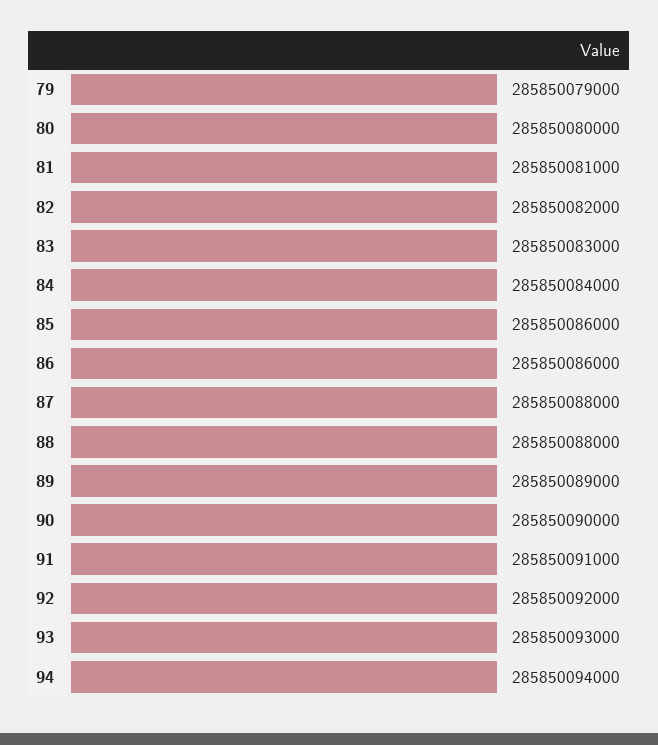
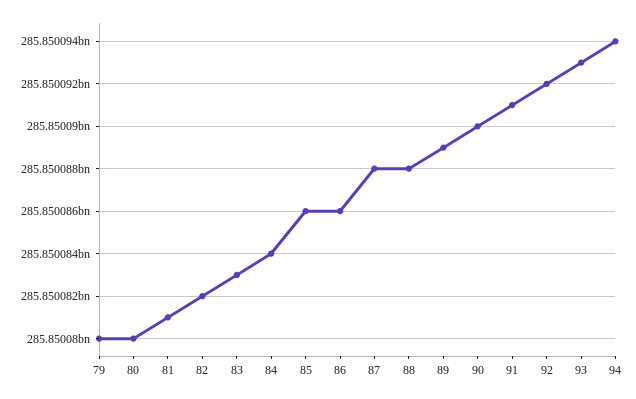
79: 285850079000 -> 285850080000

